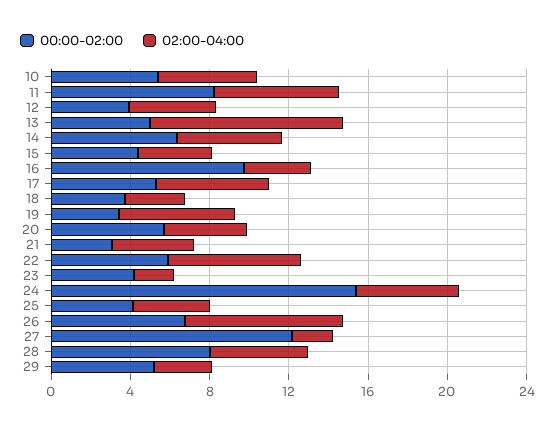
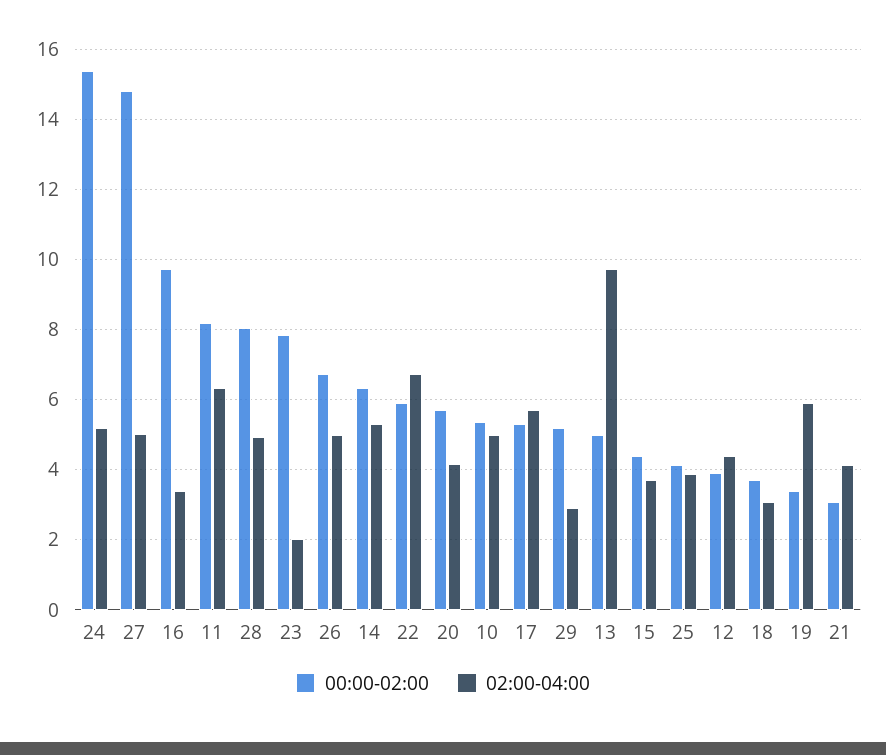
00:00-02:00, 23: 4 -> 7.8
02:00-04:00, 26: 8 -> 5
00:00-02:00, 27: 12 -> 14.8
02:00-04:00, 27: 2 -> 5

